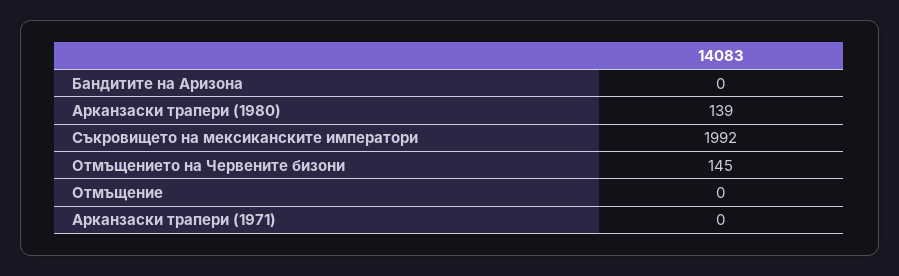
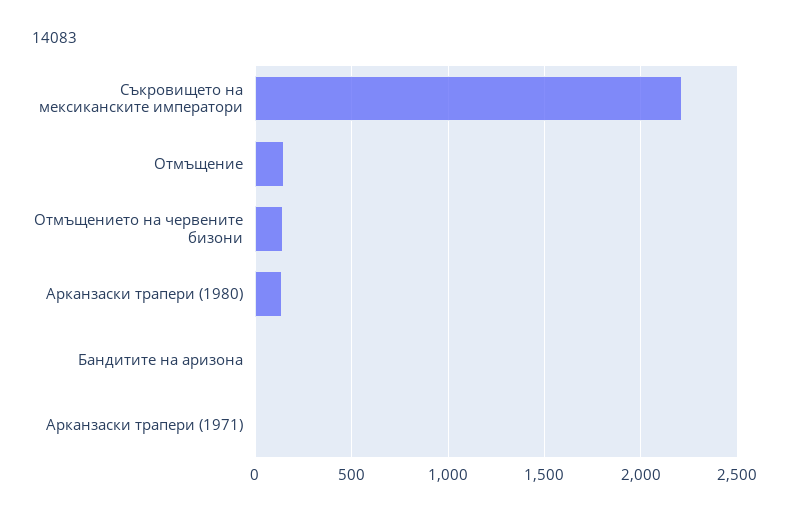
Съкровището на мексиканските императори: 1992 -> 2200
Отмъщение: 0 -> 150

